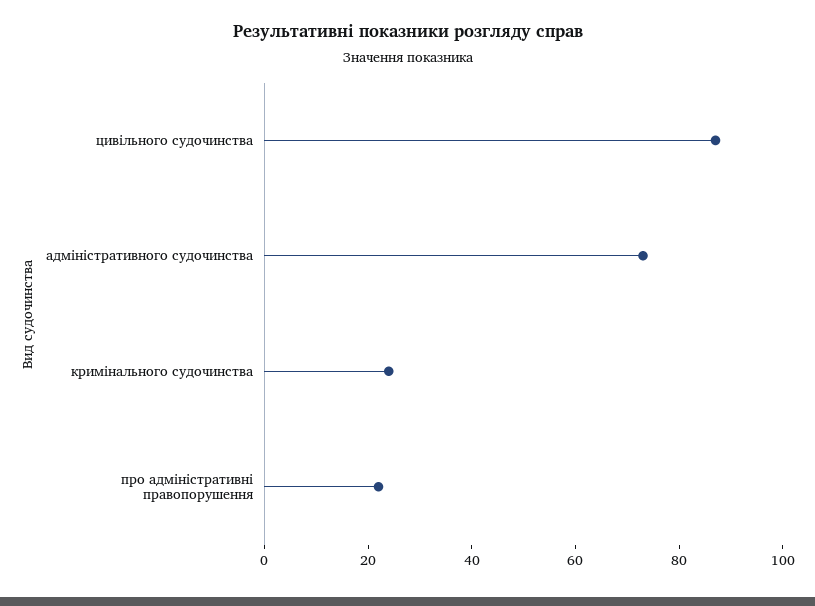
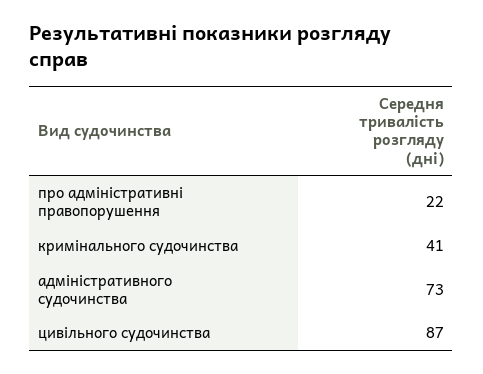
кримінального судочинства: 25 -> 41

